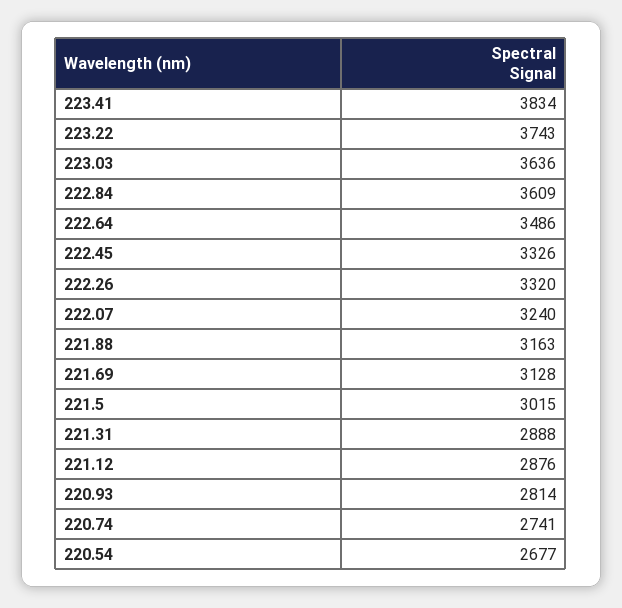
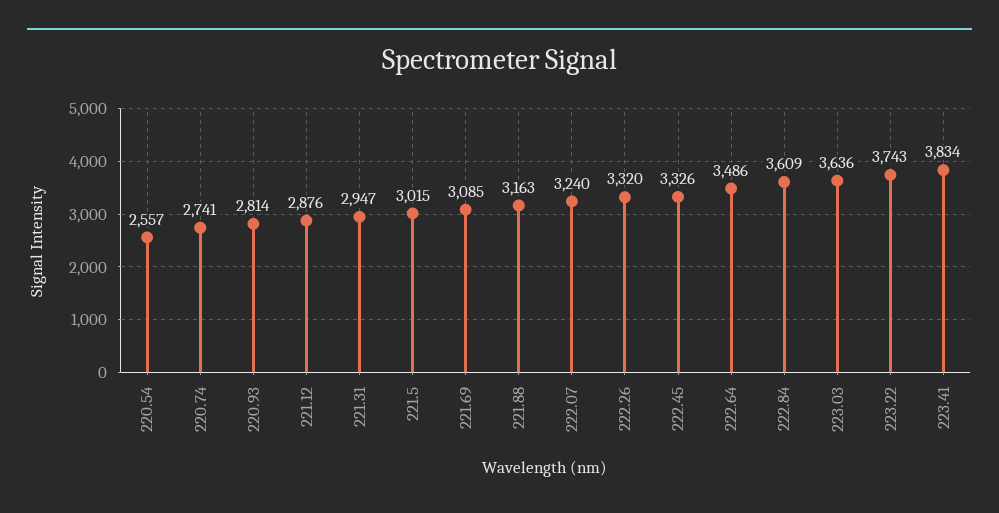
221.69: 3128 -> 3085
221.31: 2888 -> 2947
220.54: 2677 -> 2557

